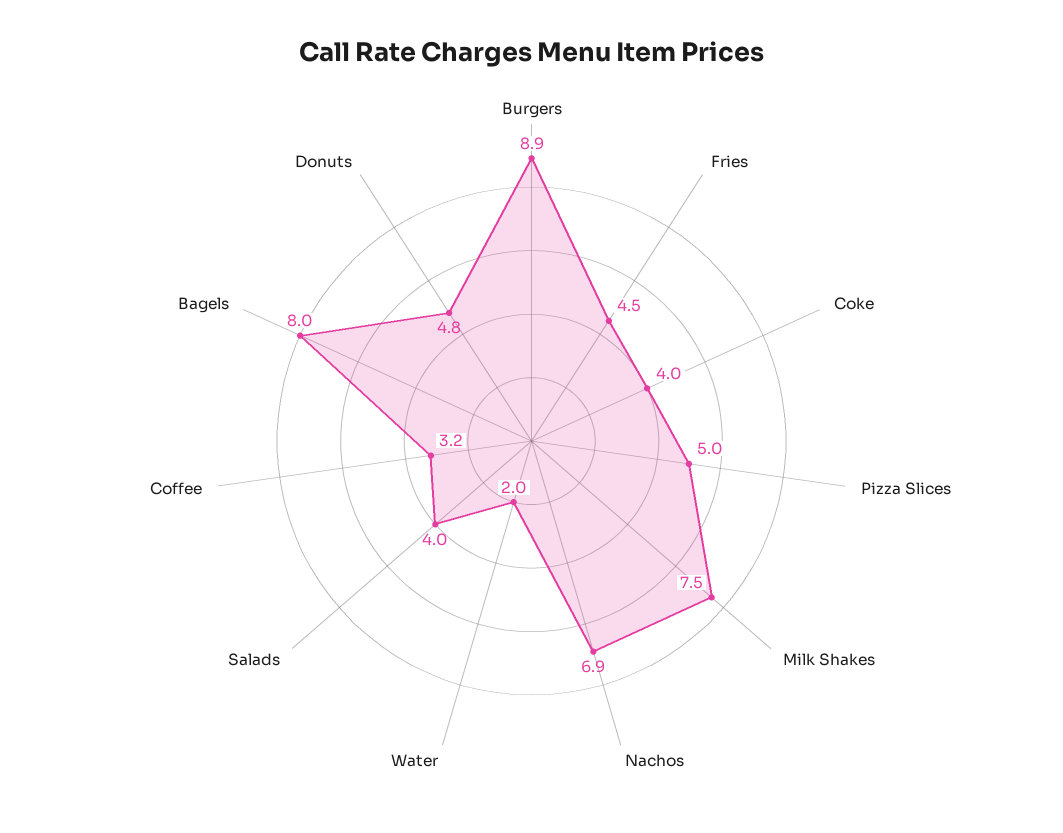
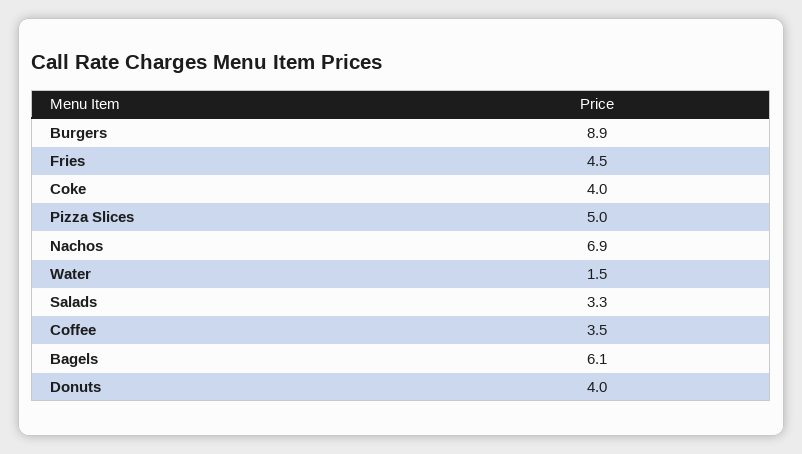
Milk Shakes: 7.5 -> none
Water: 2 -> 1.5
Salads: 4 -> 3.3
Coffee: 3.2 -> 3.5
Bagels: 8 -> 6.1
Donuts: 4.8 -> 4

